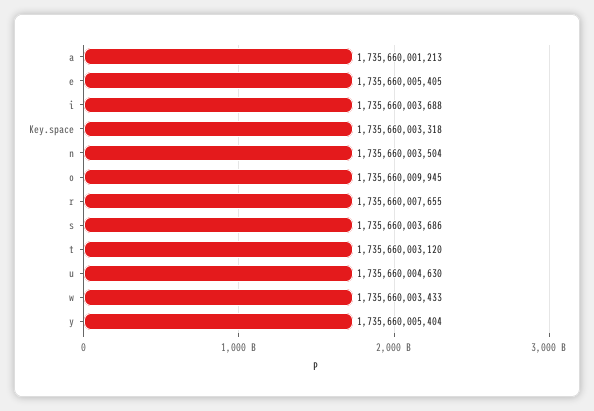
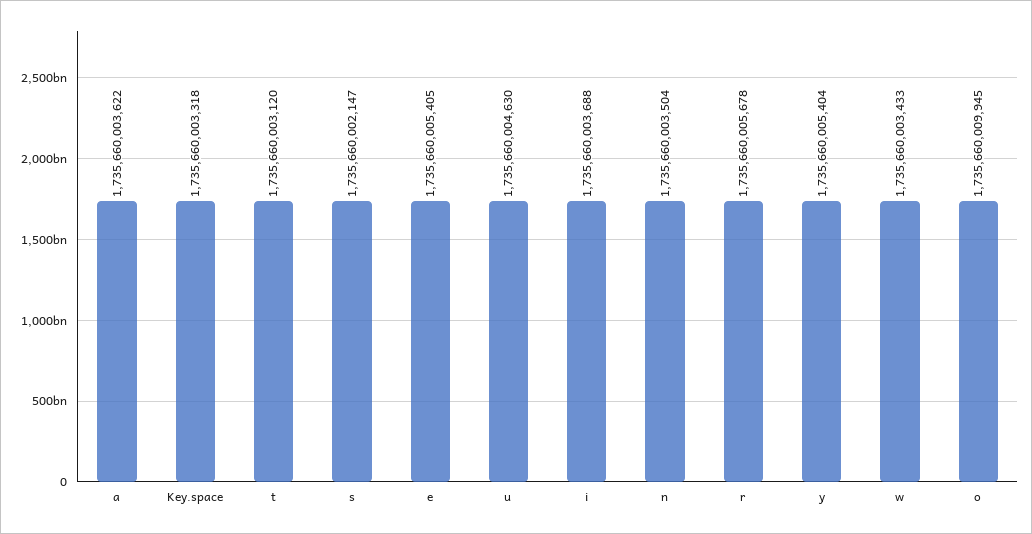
a: 1735660001213 -> 1735660003622
r: 1735660007655 -> 1735660005678
s: 1735660003686 -> 1735660002147

